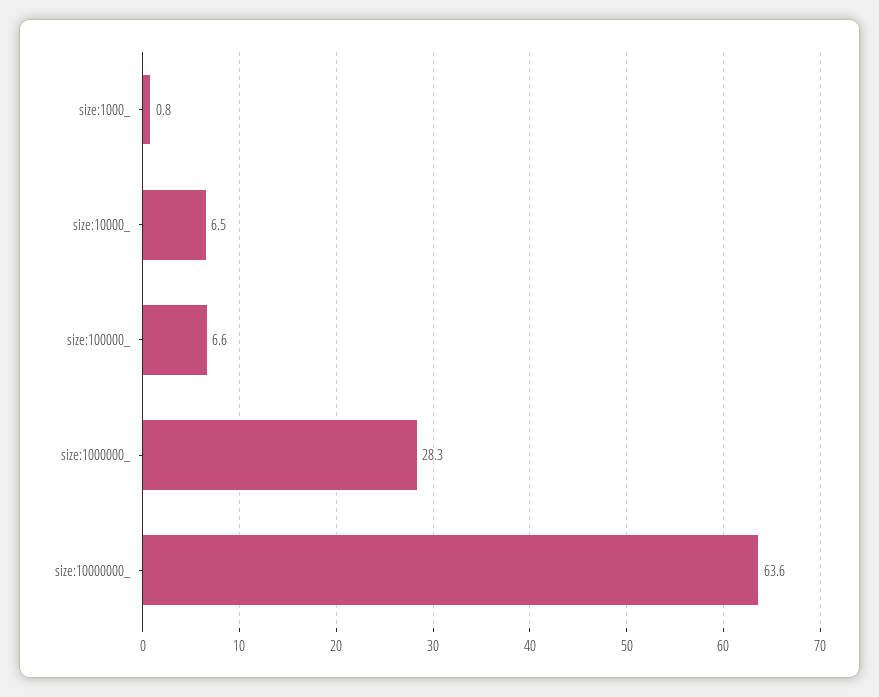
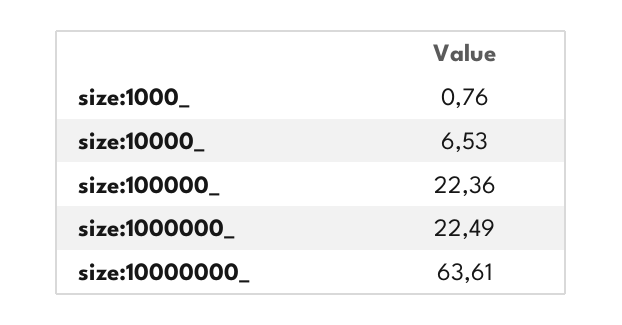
size:100000_: 6.6 -> 22.36
size:1000000_: 28.3 -> 22.49

